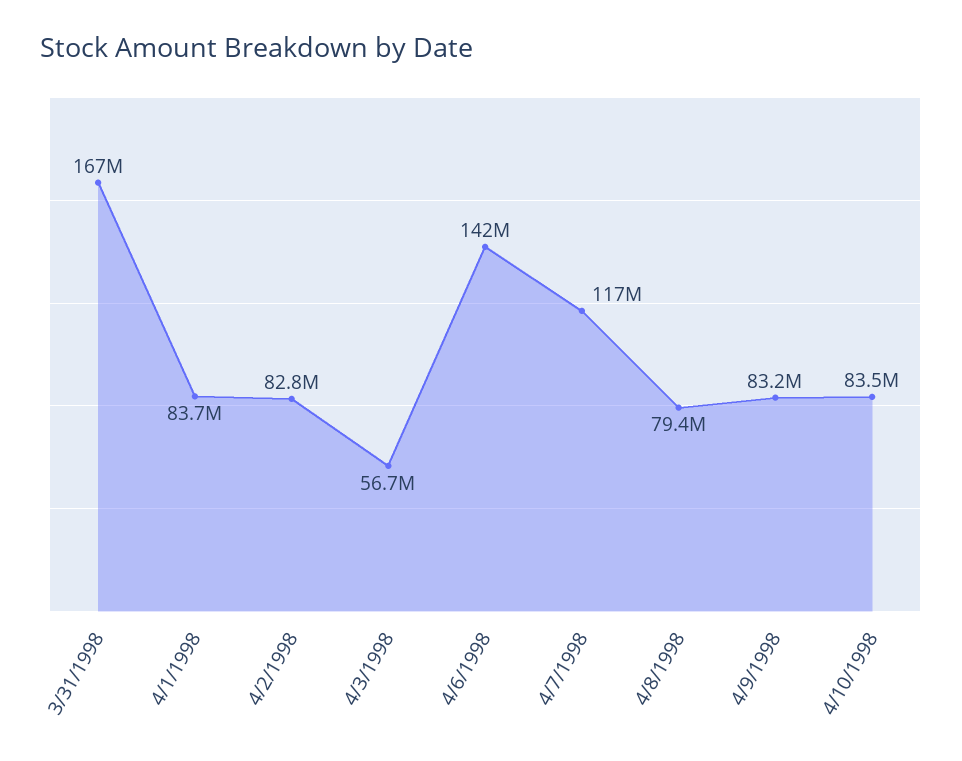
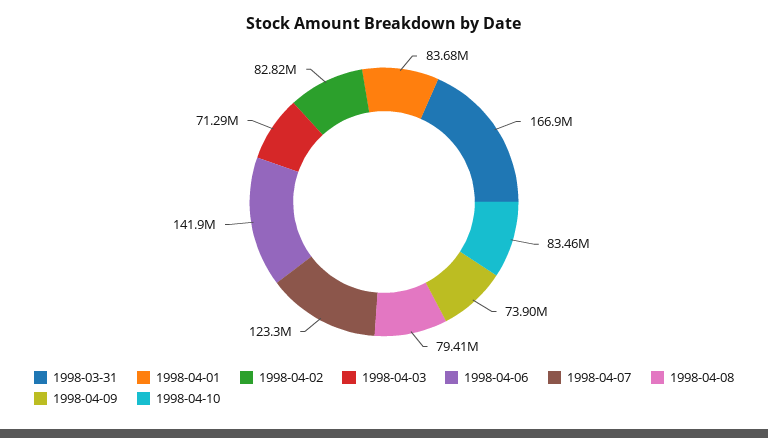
4/3/1998: 56700000 -> 71290000
4/7/1998: 117000000 -> 123300000
4/9/1998: 83200000 -> 73900000

